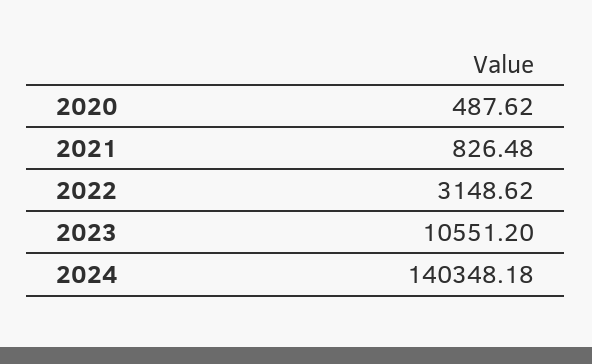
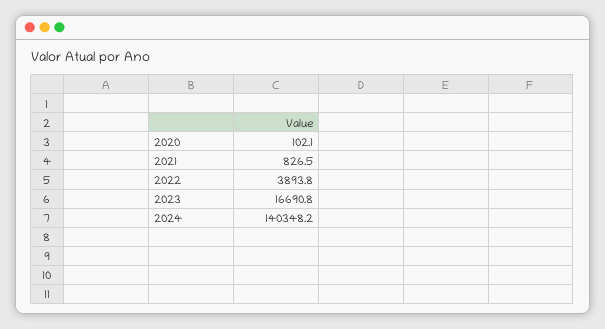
2020: 487.62 -> 102.1
2022: 3148.62 -> 3893.8
2023: 10551.2 -> 16690.8

